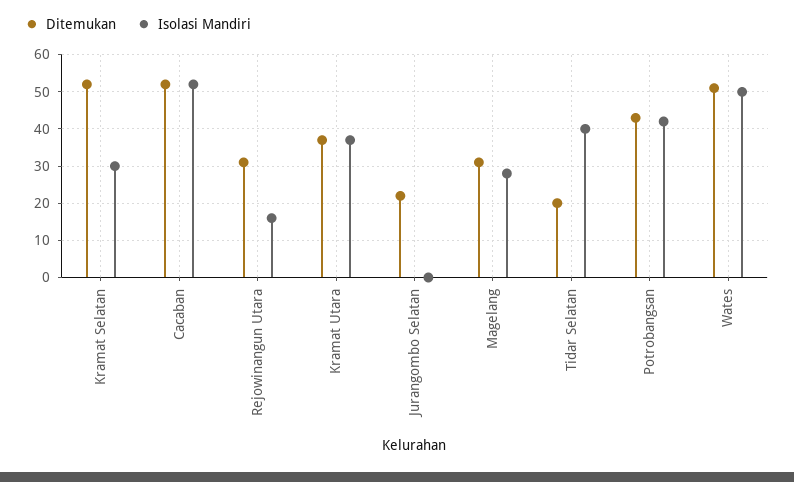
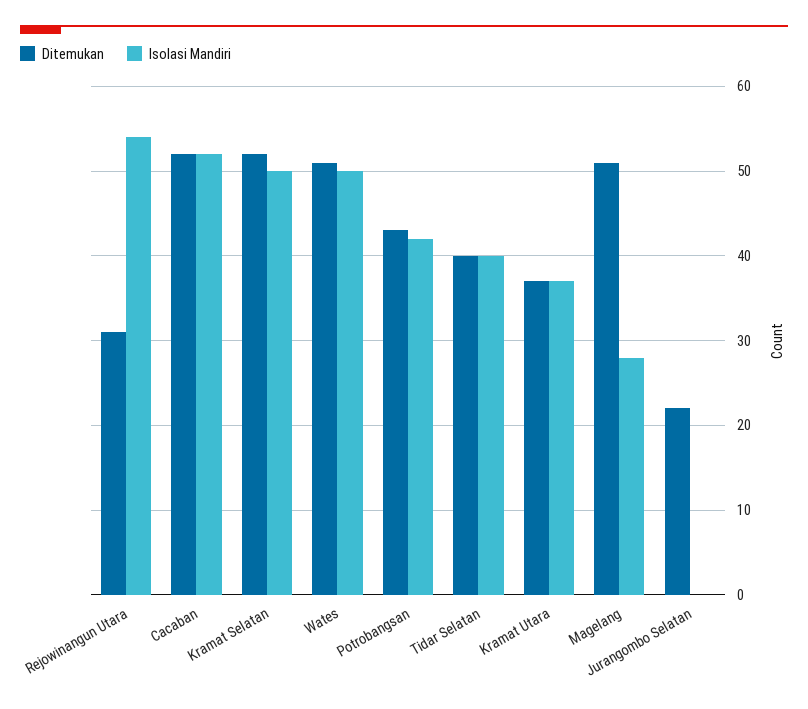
Isolasi Mandiri, Kramat Selatan: 30 -> 50
Isolasi Mandiri, Rejowinangun Utara: 15 -> 54
Ditemukan, Magelang: 30 -> 51
Ditemukan, Tidar Selatan: 20 -> 40

